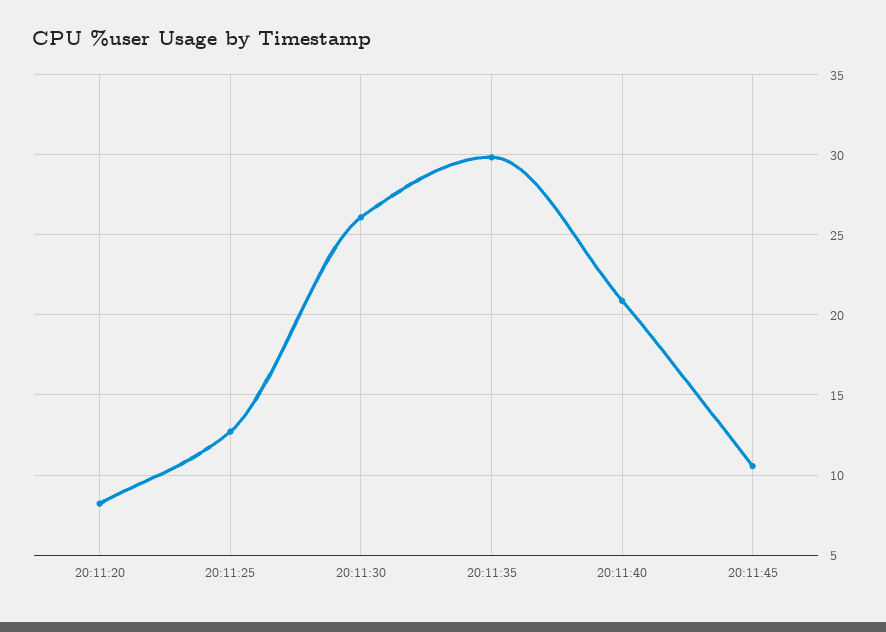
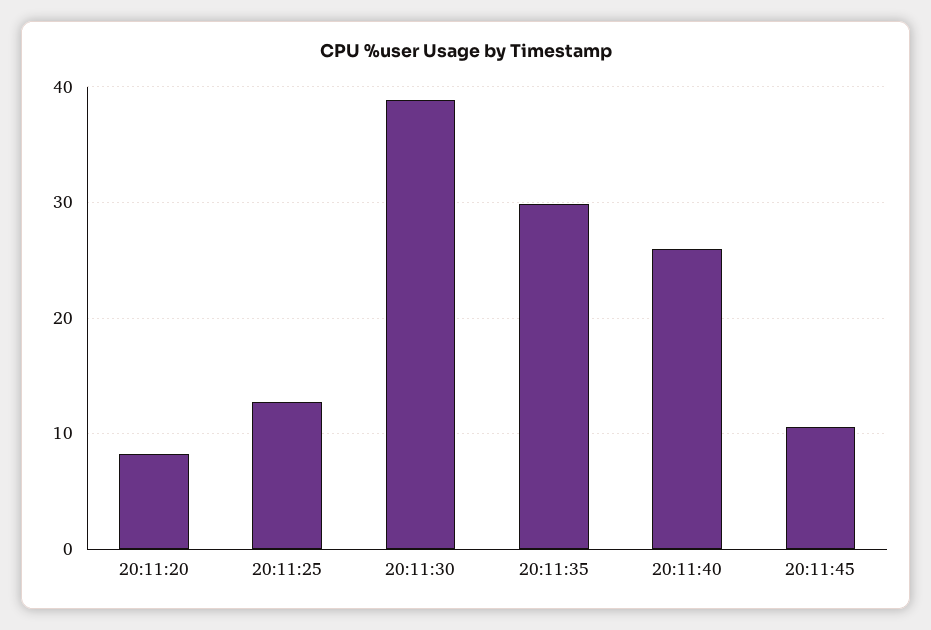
20:11:30: 26 -> 39
20:11:40: 21 -> 26

